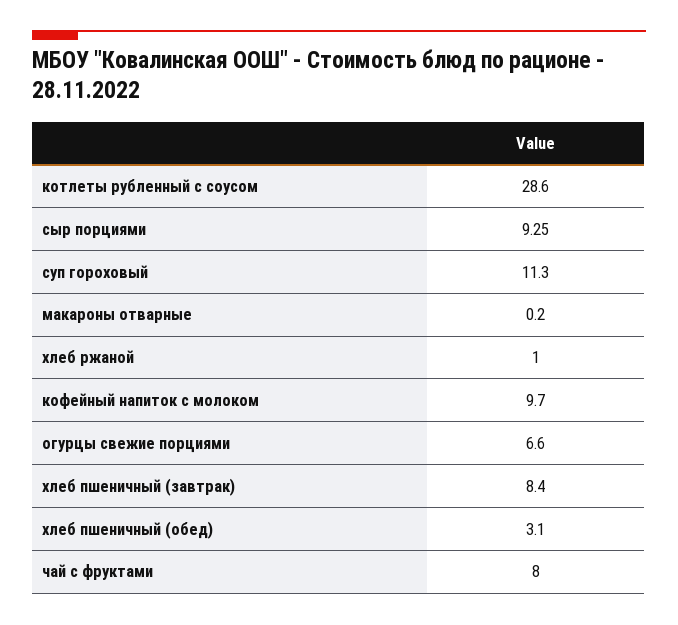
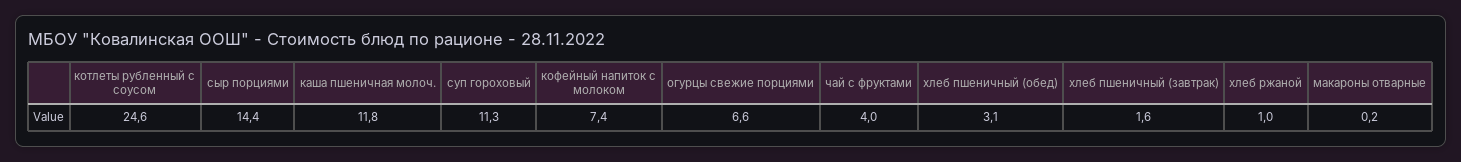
котлеты рубленный с соусом: 28.6 -> 24.6
сыр порциями: 9.25 -> 14.4
кофейный напиток с молоком: 9.7 -> 7.4
хлеб пшеничный (завтрак): 8.4 -> 1.6
чай с фруктами: 8 -> 4
каша пшеничная молоч.: none -> 11.8

